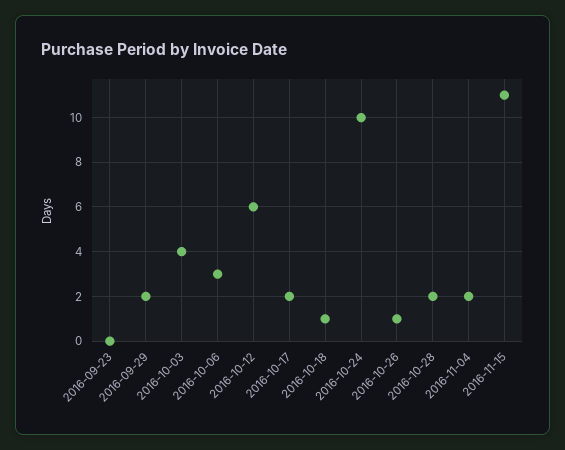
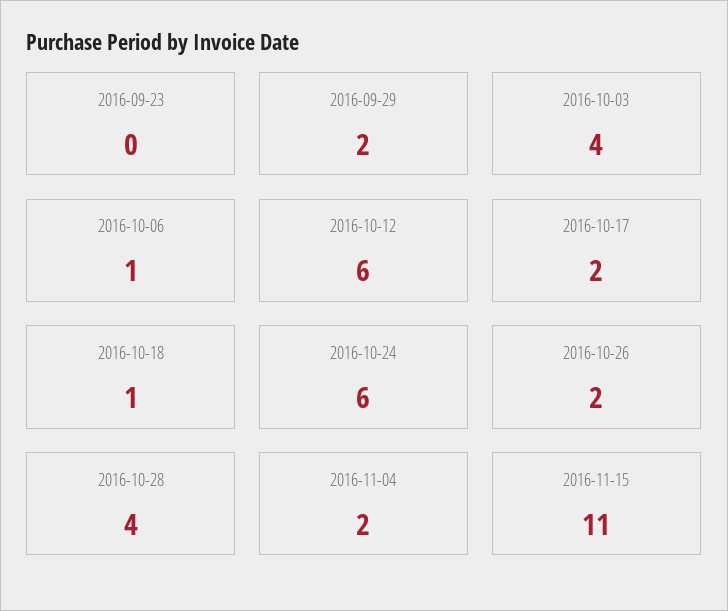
2016-10-06: 3 -> 1
2016-10-24: 10 -> 6
2016-10-26: 1 -> 2
2016-10-28: 2 -> 4

